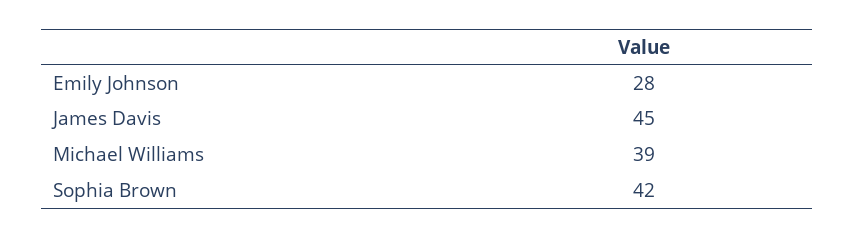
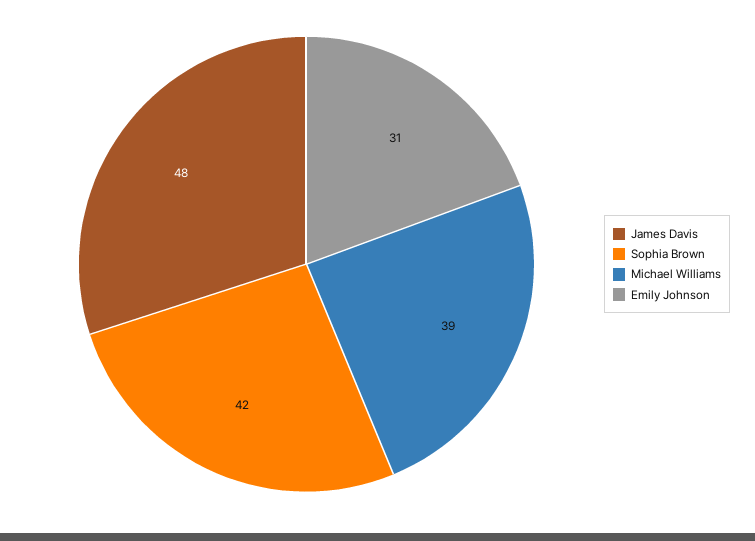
Emily Johnson: 28 -> 31
James Davis: 45 -> 48

